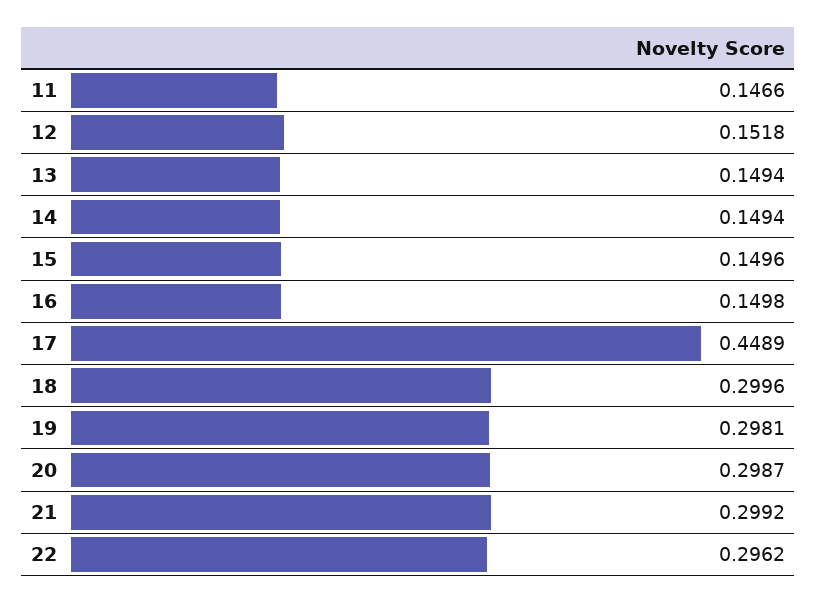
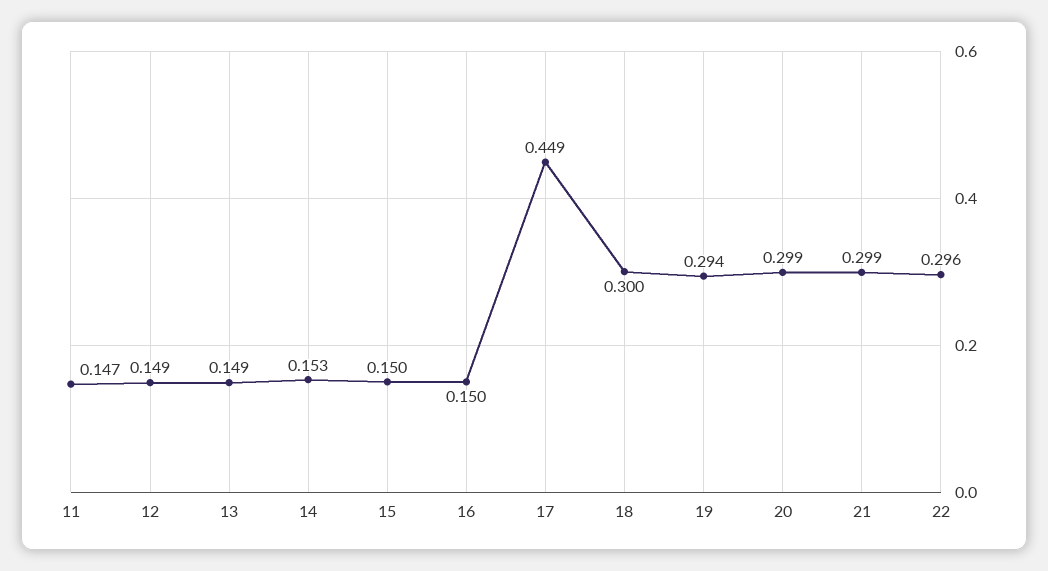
12: 0.1518 -> 0.149
14: 0.1494 -> 0.153
19: 0.2981 -> 0.294

